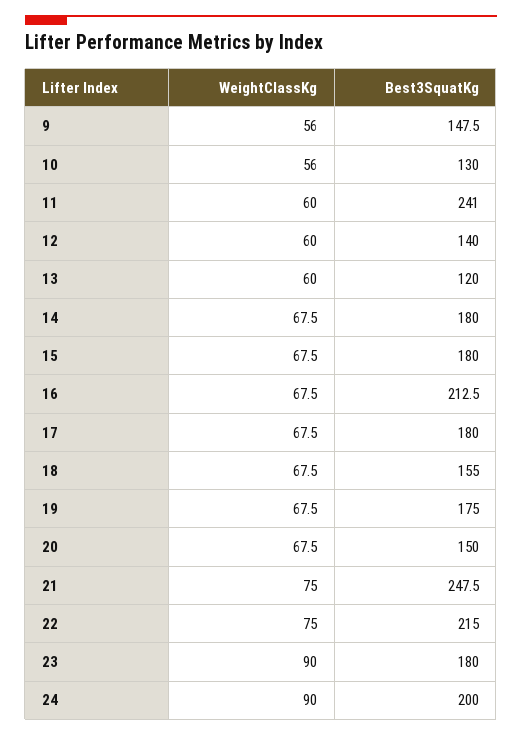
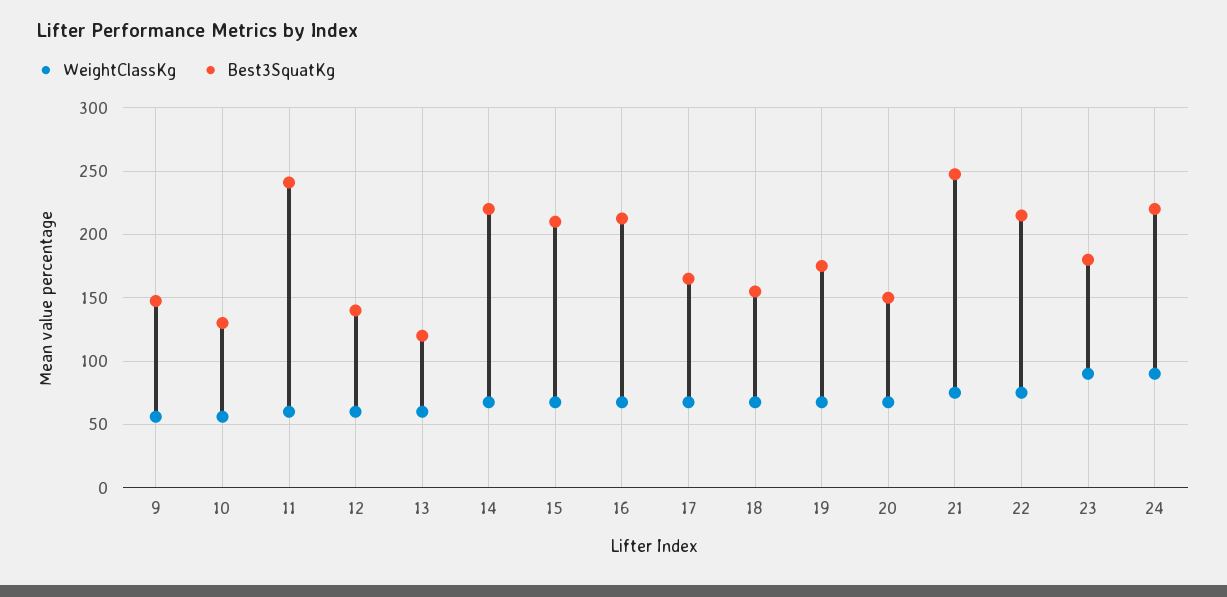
Best3SquatKg, 14: 180 -> 220
Best3SquatKg, 15: 180 -> 210
Best3SquatKg, 17: 180 -> 165
Best3SquatKg, 24: 200 -> 220

